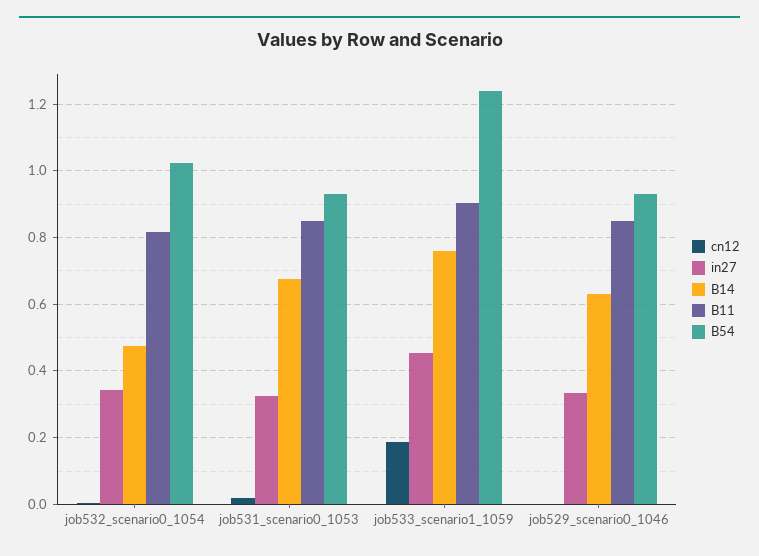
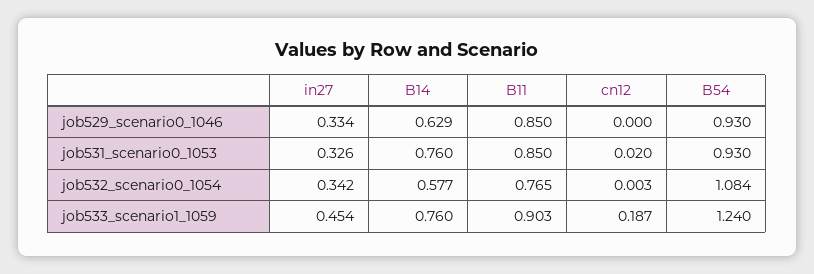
B14, job532_scenario0_1054: 0.48 -> 0.577
B11, job532_scenario0_1054: 0.82 -> 0.765
B54, job532_scenario0_1054: 1.02 -> 1.084
B14, job531_scenario0_1053: 0.68 -> 0.76

